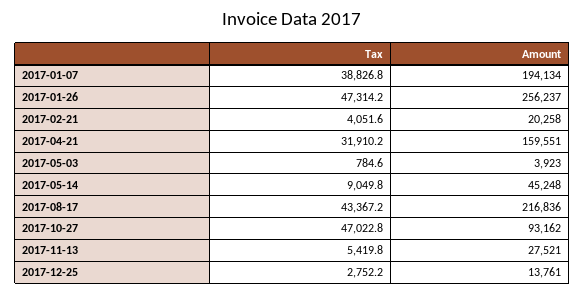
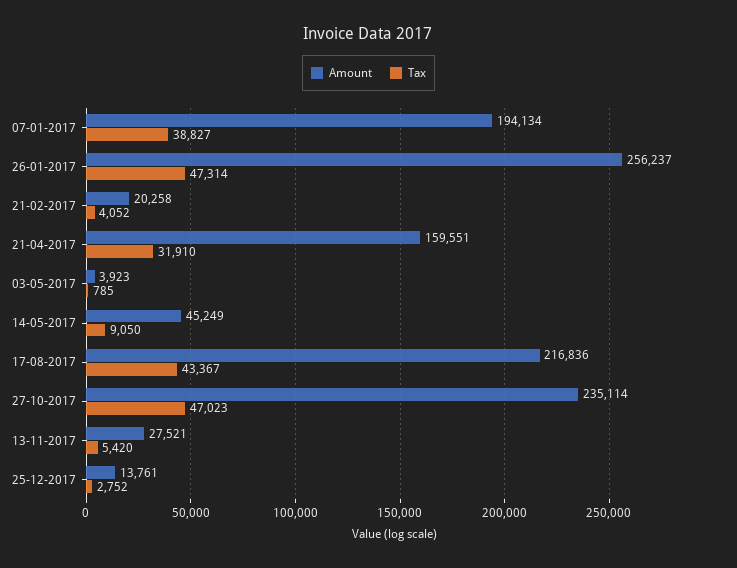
Amount, 2017-05-14: 45248 -> 45249
Amount, 2017-10-27: 93162 -> 235114

